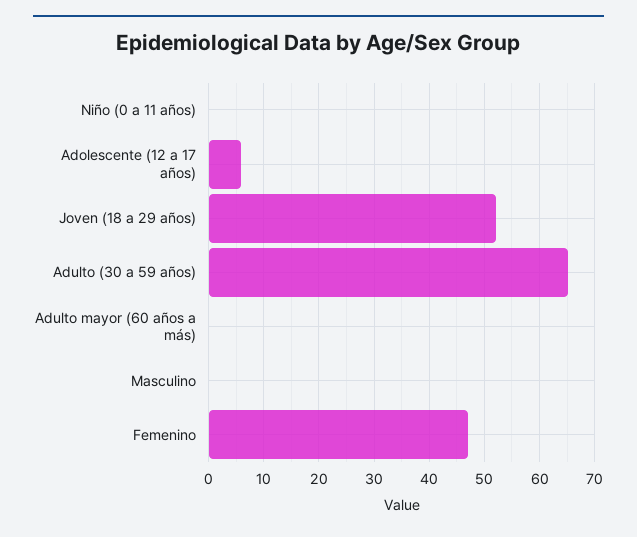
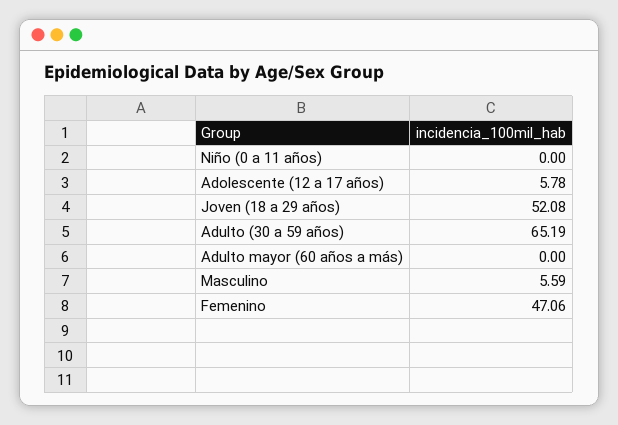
Masculino: 0 -> 5.59

